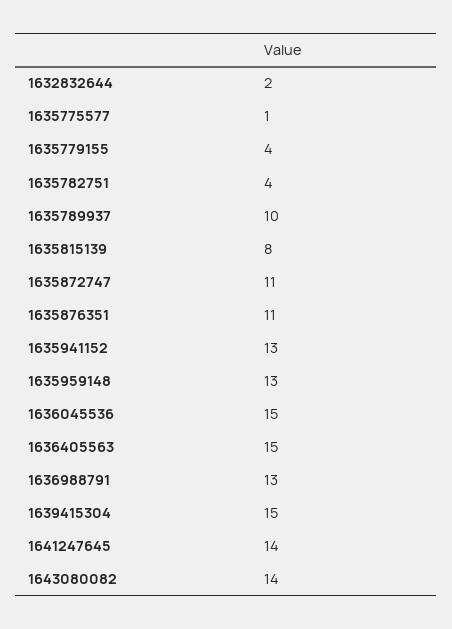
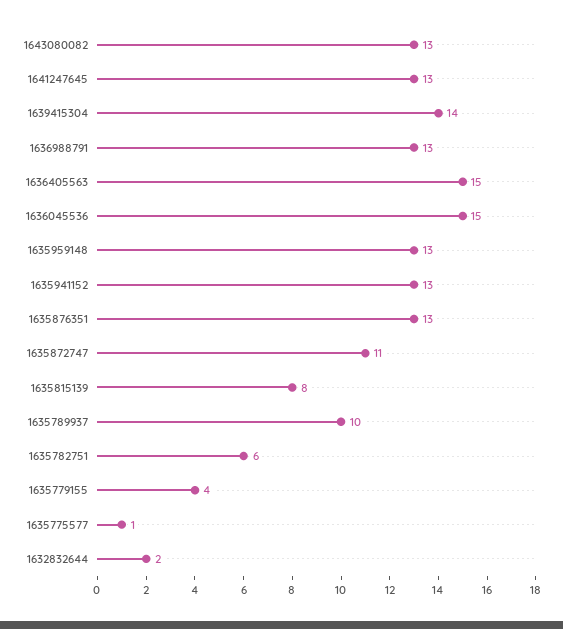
1635782751: 4 -> 6
1635876351: 11 -> 13
1639415304: 15 -> 14
1641247645: 14 -> 13
1643080082: 14 -> 13

